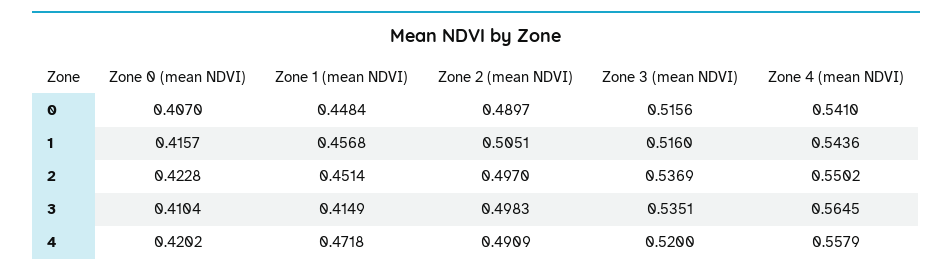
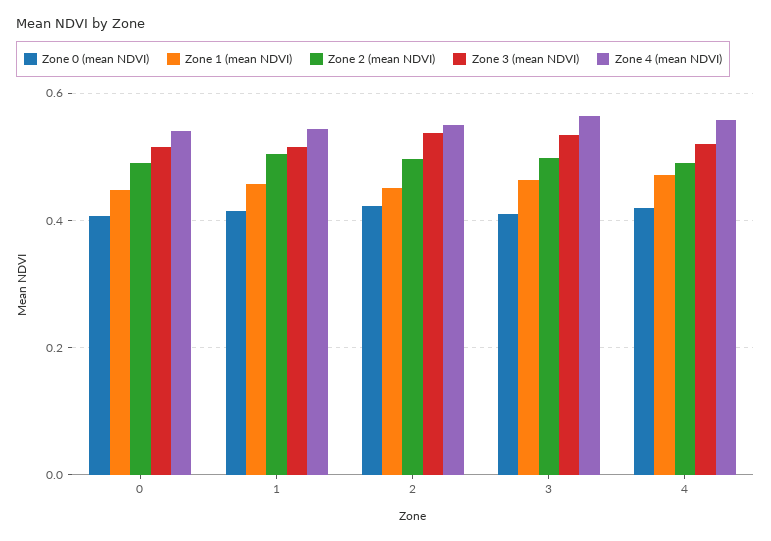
Zone 1 (mean NDVI), 3: 0.4149 -> 0.46

